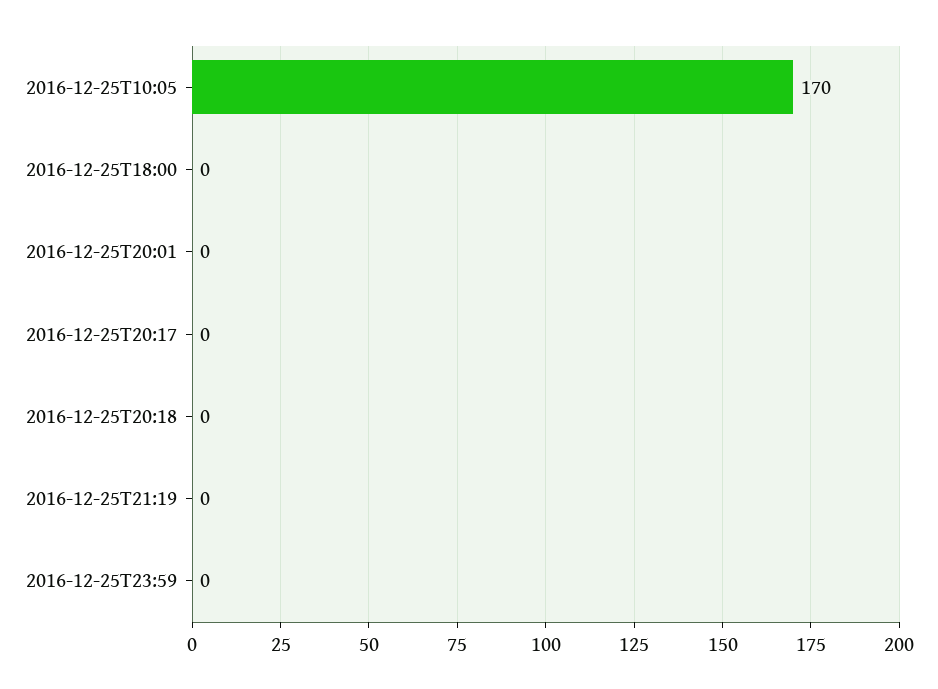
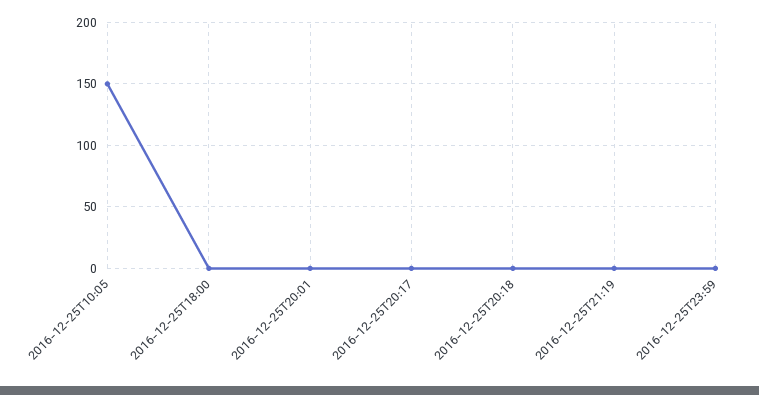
2016-12-25T10:05: 170 -> 150

